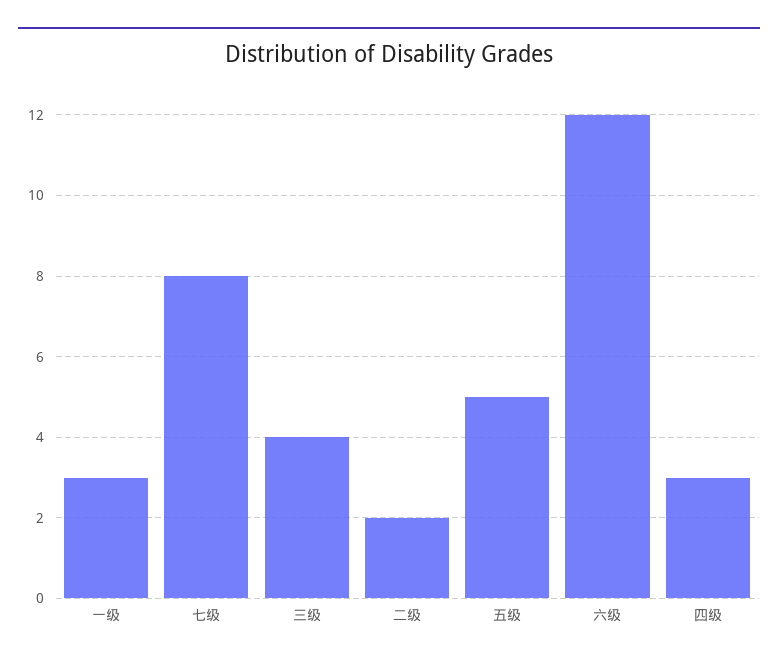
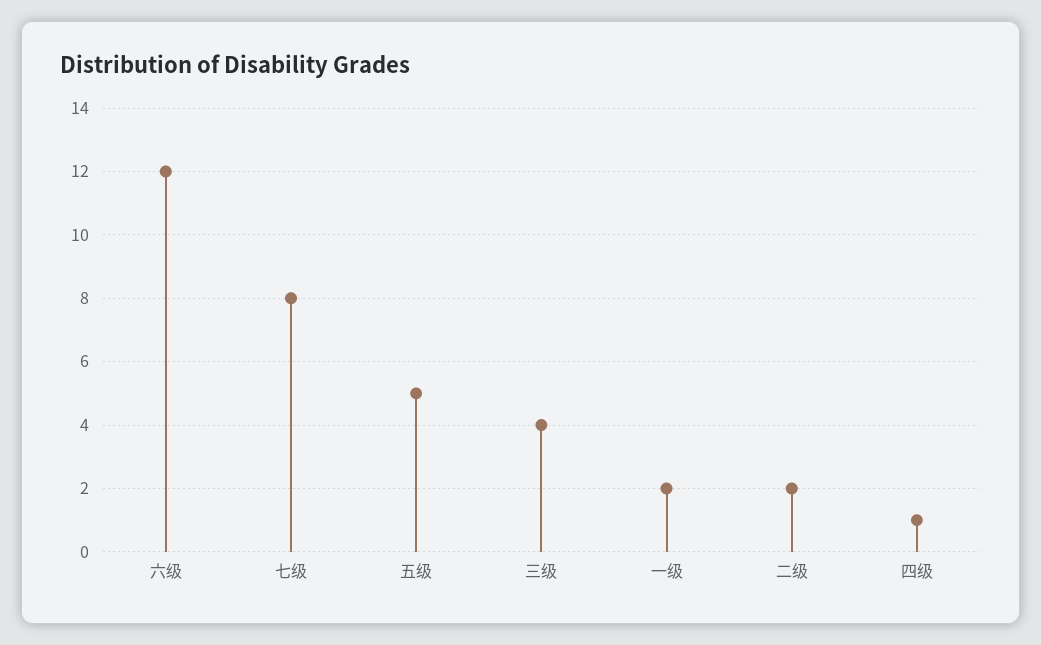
一级: 3 -> 2
四级: 3 -> 1

